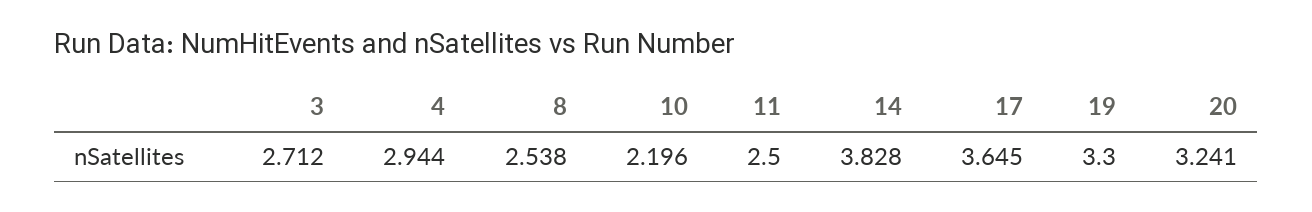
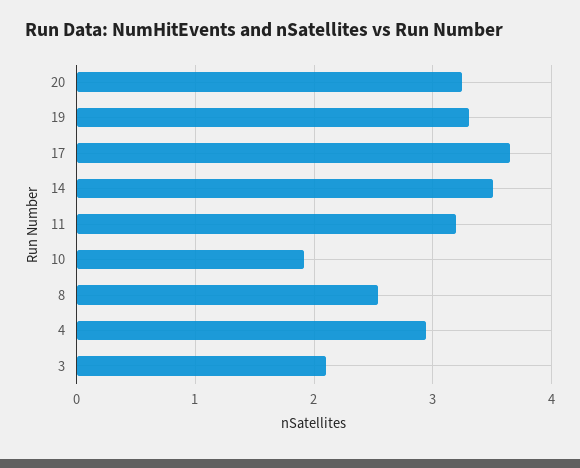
3: 2.712 -> 2.1
10: 2.196 -> 1.9
11: 2.5 -> 3.2
14: 3.828 -> 3.5

